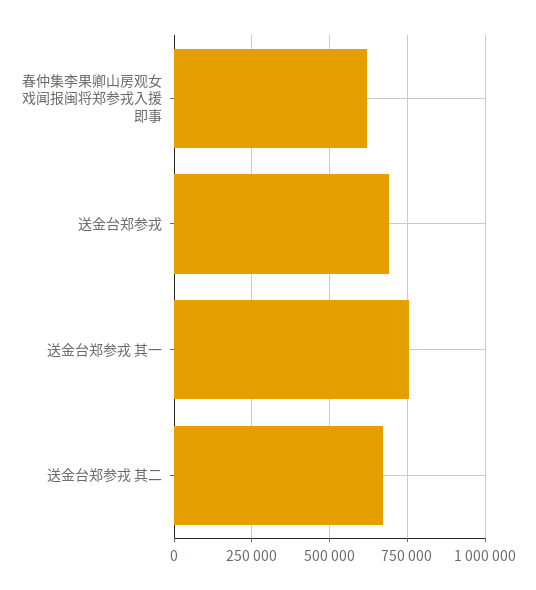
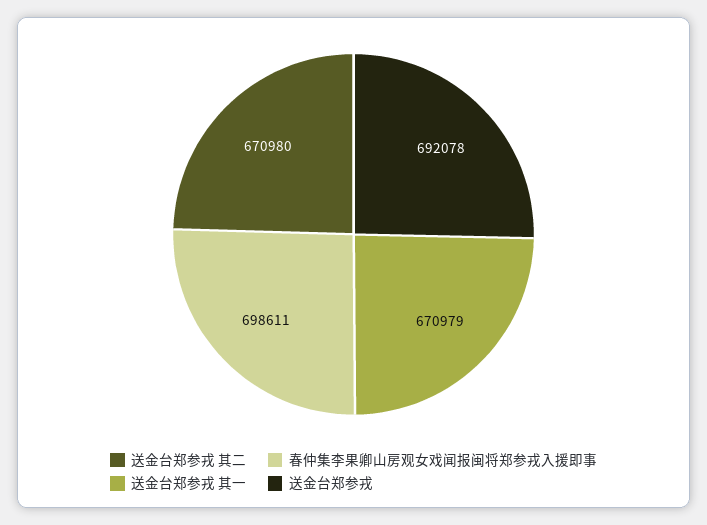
春仲集李果卿山房观女戏闻报闽将郑参戎入援即事: 625000 -> 698611
送金台郑参戎 其一: 750000 -> 670979

